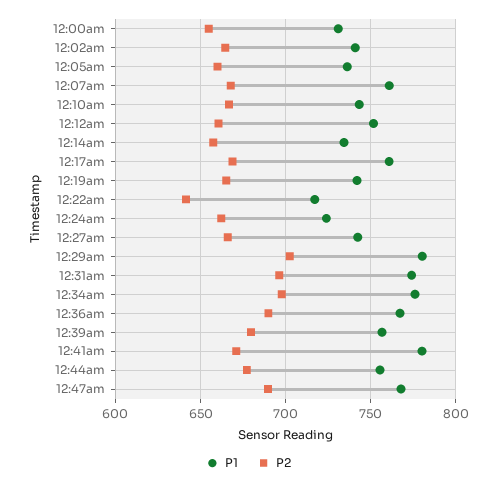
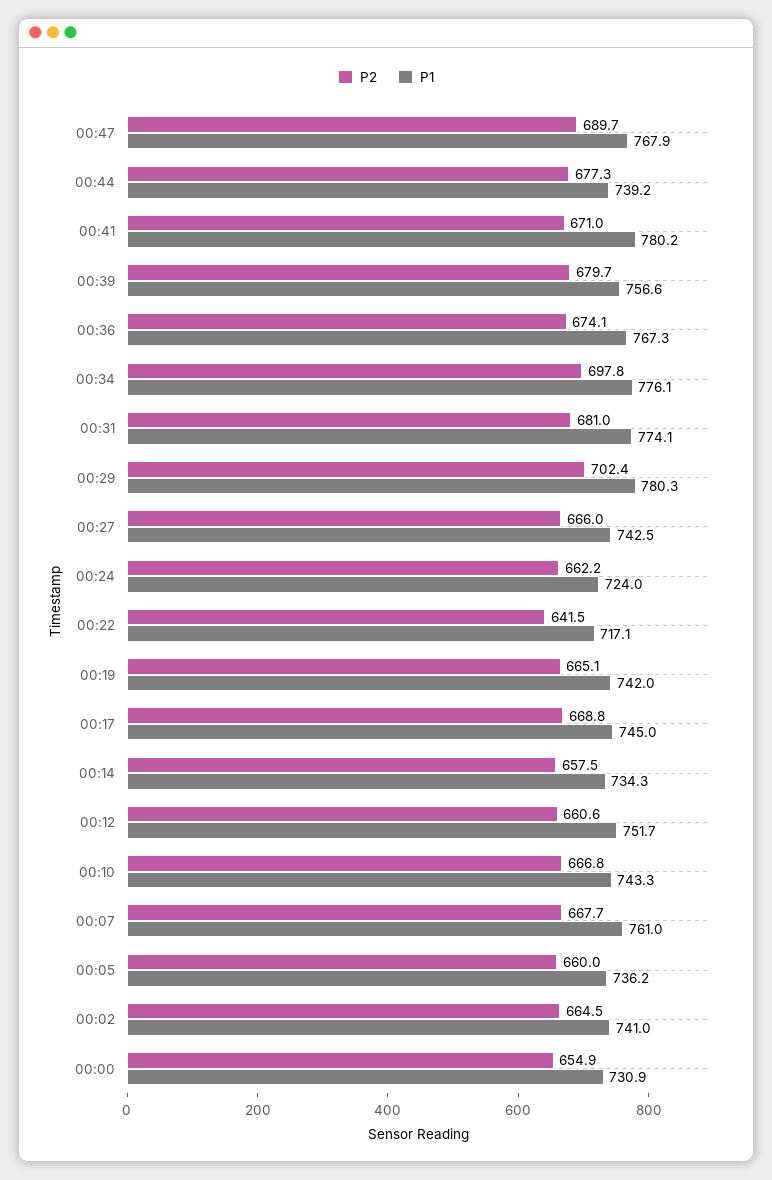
P1, 12:17am: 760 -> 745
P2, 12:31am: 695 -> 681
P2, 12:36am: 690 -> 674.1
P1, 12:44am: 755 -> 739.2

